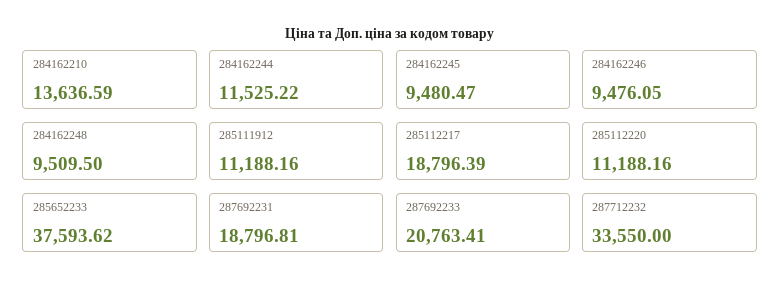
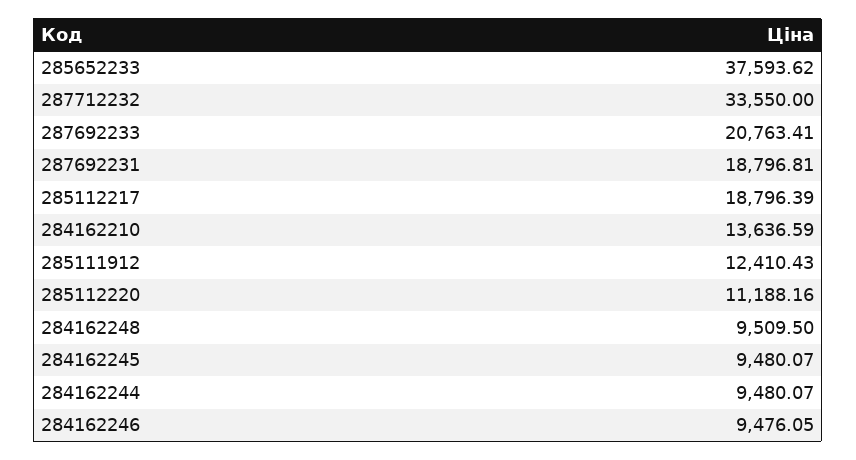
284162244: 11525.22 -> 9480.07
284162245: 9480.47 -> 9480.07
285111912: 11188.16 -> 12410.43

